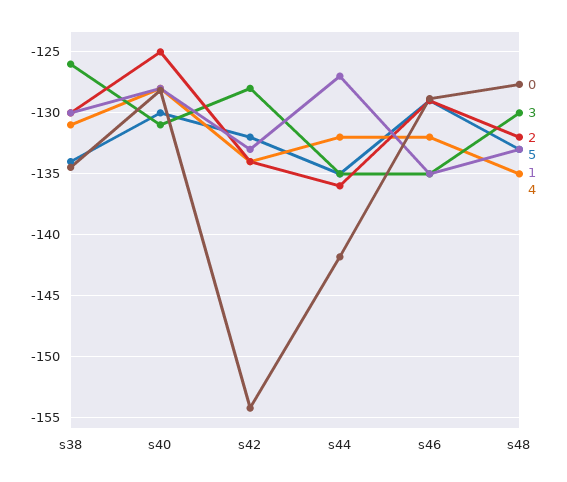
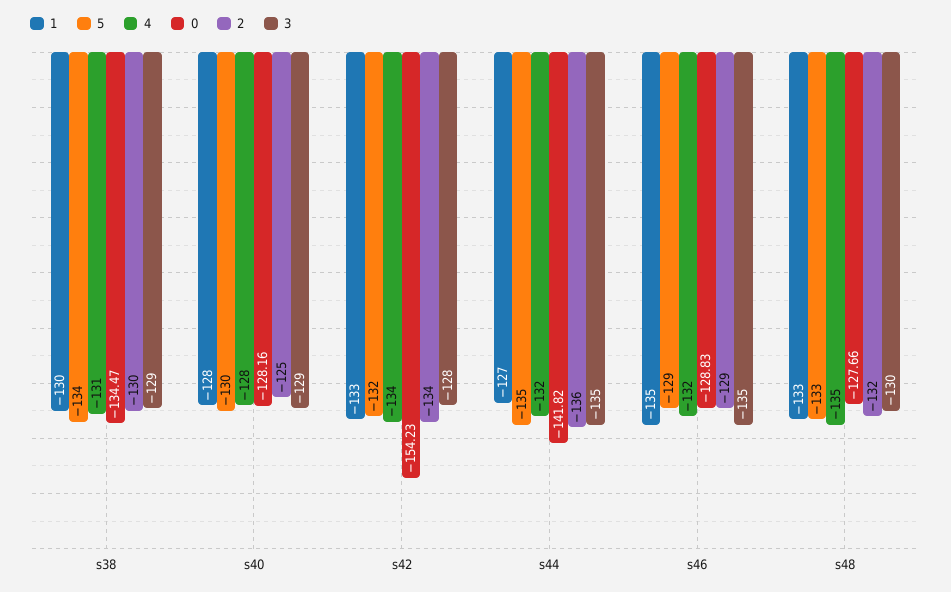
3, s38: -126 -> -129
3, s40: -131 -> -129

